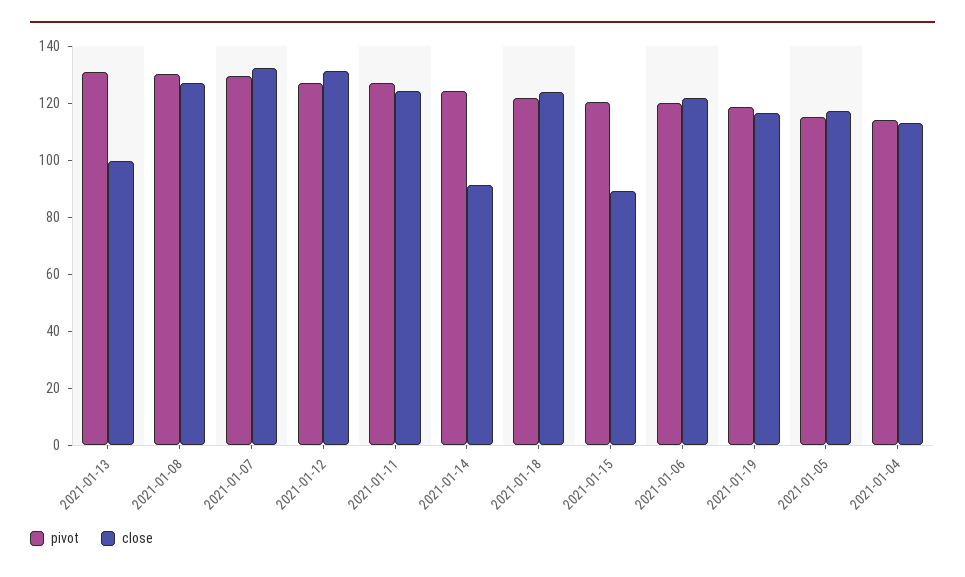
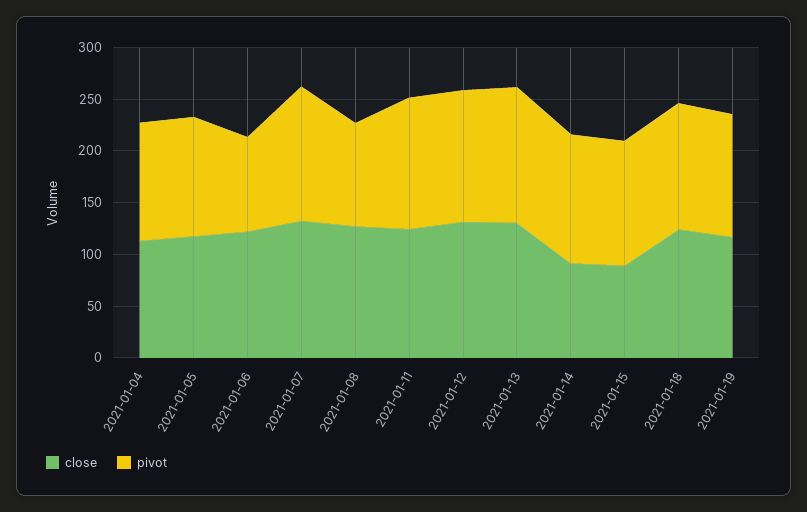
close, 2021-01-13: 100 -> 130
pivot, 2021-01-08: 130 -> 100
pivot, 2021-01-06: 120 -> 90

